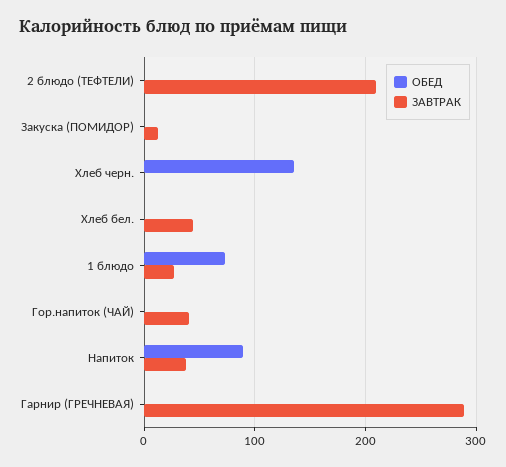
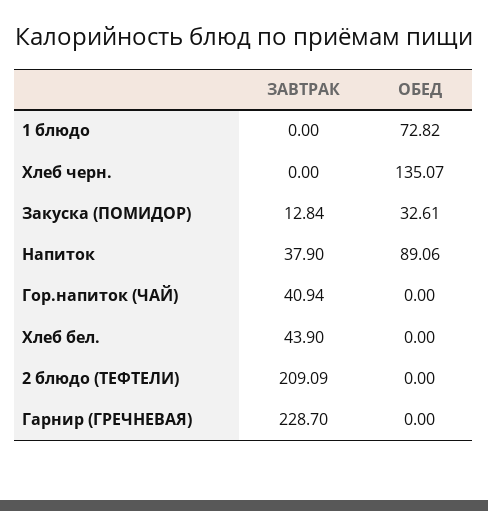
ОБЕД, Закуска (ПОМИДОР): 0 -> 32.61
ЗАВТРАК, 1 блюдо: 30 -> 0
ЗАВТРАК, Гарнир (ГРЕЧНЕВАЯ): 290 -> 228.7

